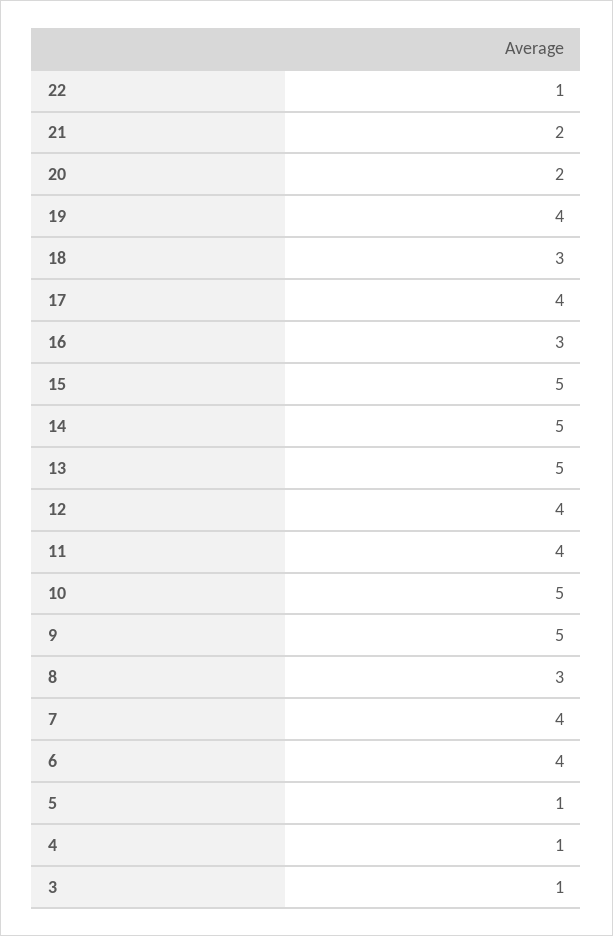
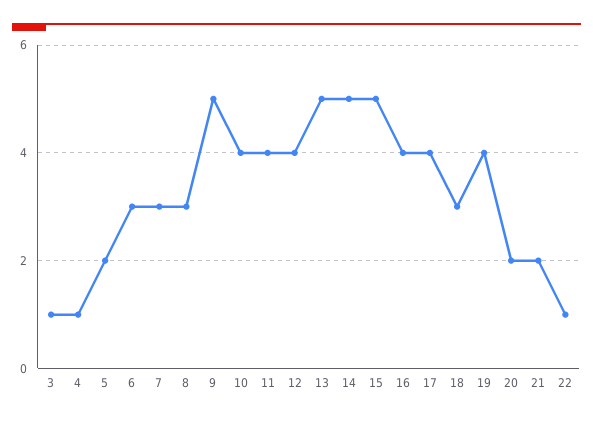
16: 3 -> 4
10: 5 -> 4
7: 4 -> 3
6: 4 -> 3
5: 1 -> 2

